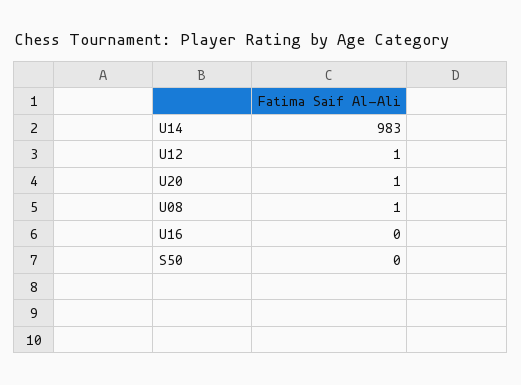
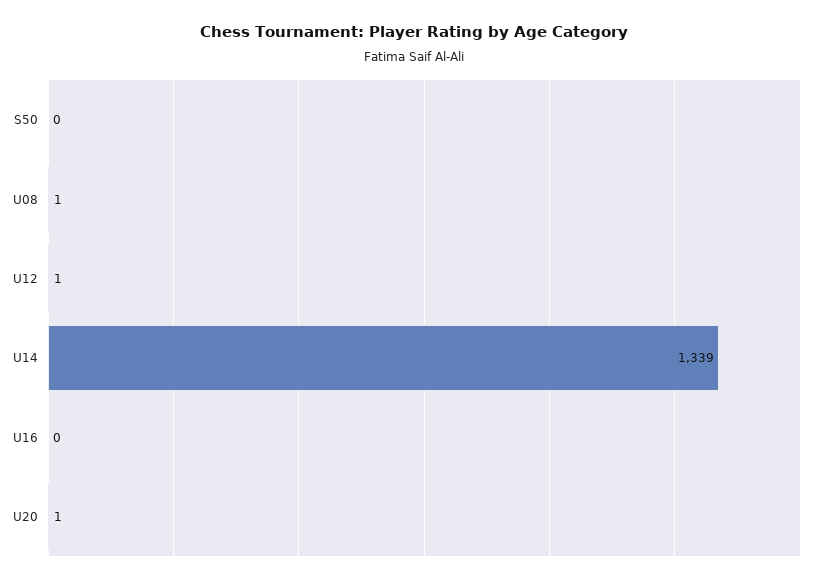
U14: 983 -> 1339

